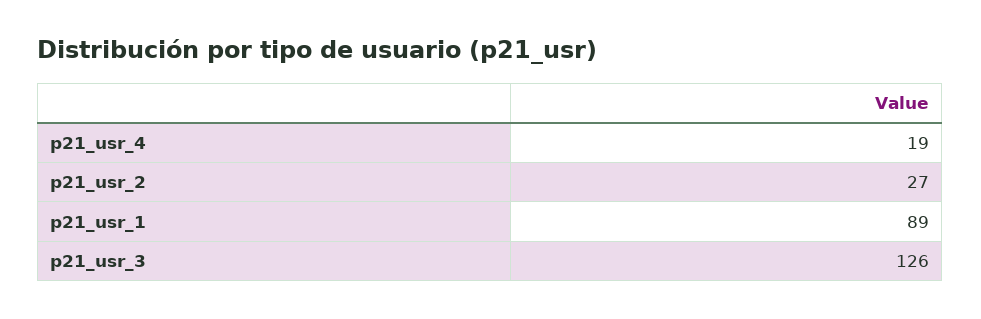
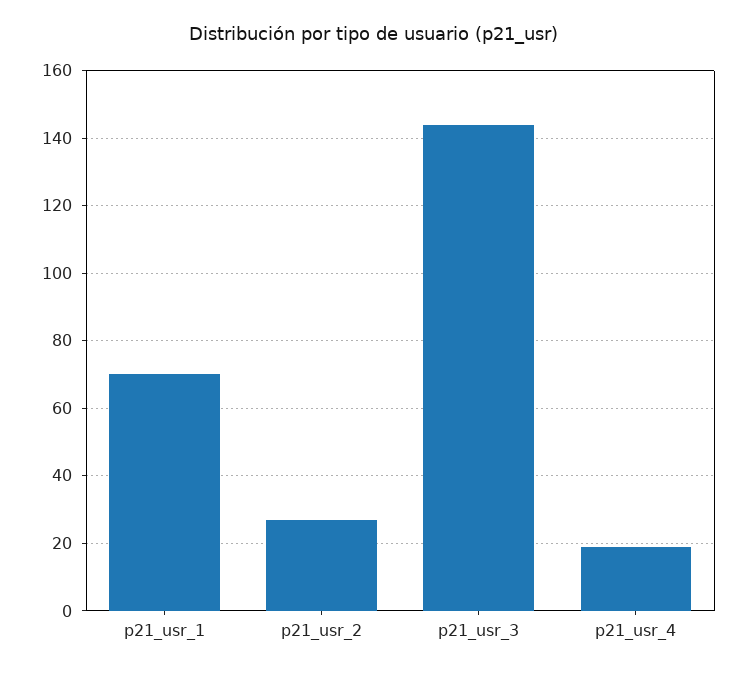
p21_usr_1: 89 -> 70
p21_usr_3: 126 -> 145

